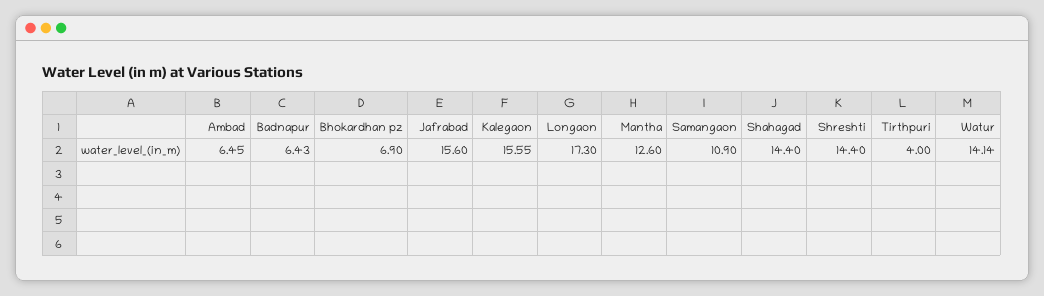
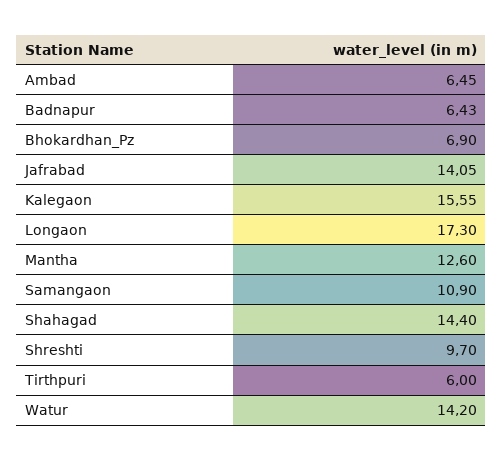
Jafrabad: 15.6 -> 14.05
Shreshti: 14.4 -> 9.7
Tirthpuri: 4 -> 6
Watur: 14.14 -> 14.2

